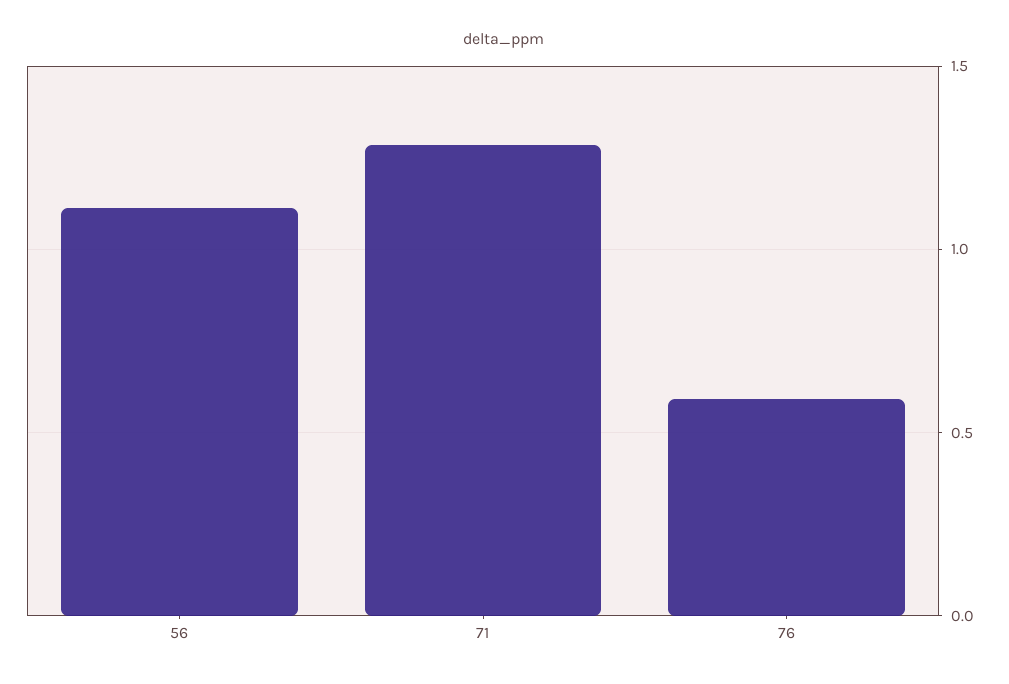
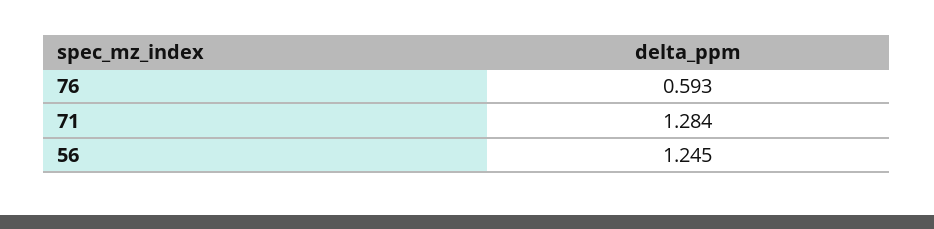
56: 1.1 -> 1.245

